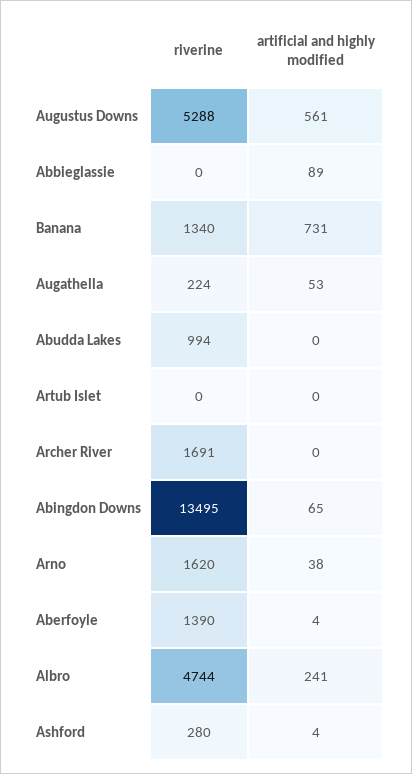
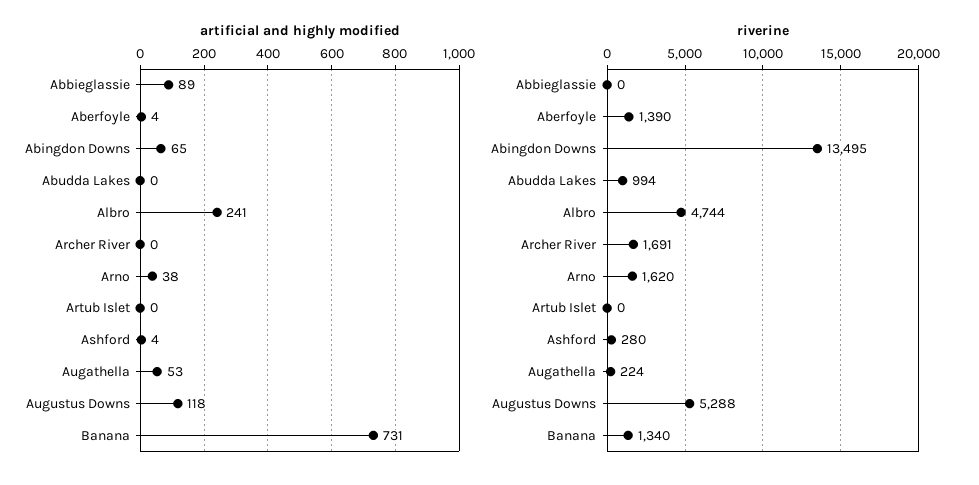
artificial and highly modified, Augustus Downs: 561 -> 118

